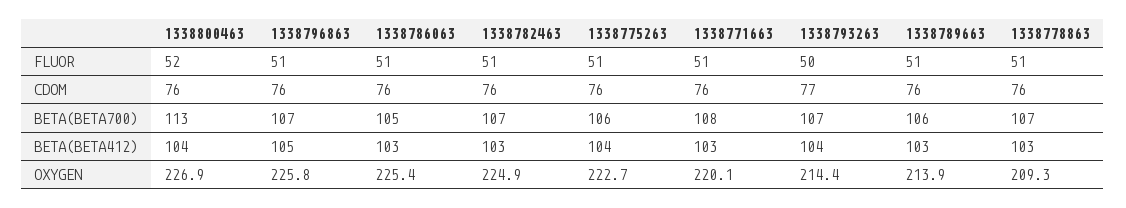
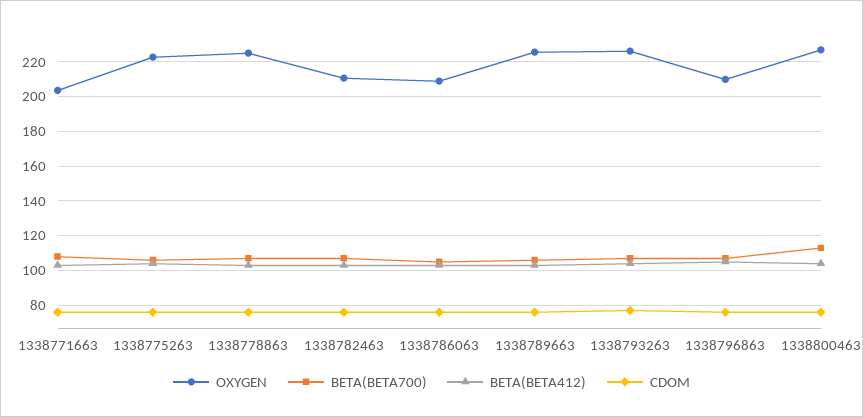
FLUOR, 1338800463: 52 -> none
FLUOR, 1338796863: 51 -> none
FLUOR, 1338786063: 51 -> none
FLUOR, 1338782463: 51 -> none
FLUOR, 1338775263: 51 -> none
FLUOR, 1338771663: 51 -> none
FLUOR, 1338793263: 50 -> none
FLUOR, 1338789663: 51 -> none
FLUOR, 1338778863: 51 -> none
OXYGEN, 1338796863: 225.8 -> 210
OXYGEN, 1338786063: 225.4 -> 210
OXYGEN, 1338782463: 224.9 -> 210
OXYGEN, 1338771663: 220.1 -> 205
OXYGEN, 1338793263: 214.4 -> 225
OXYGEN, 1338789663: 213.9 -> 225
OXYGEN, 1338778863: 209.3 -> 225

